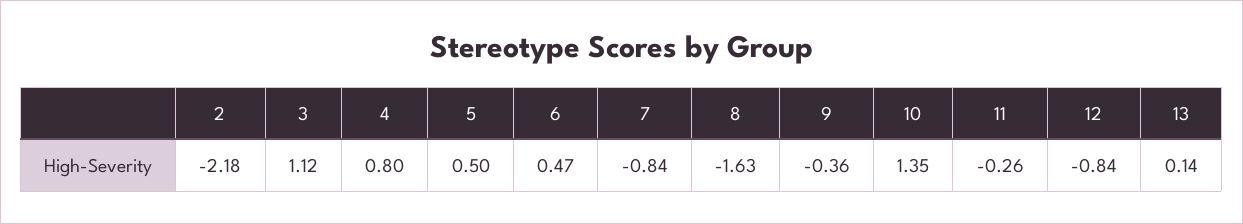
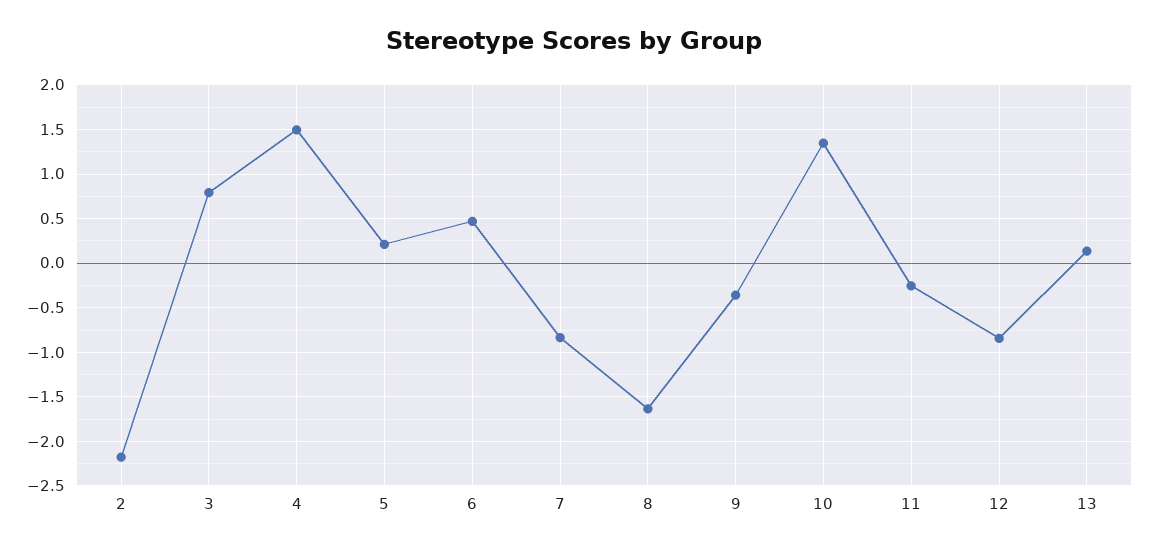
3: 1.12 -> 0.8
4: 0.8 -> 1.5
5: 0.5 -> 0.2

